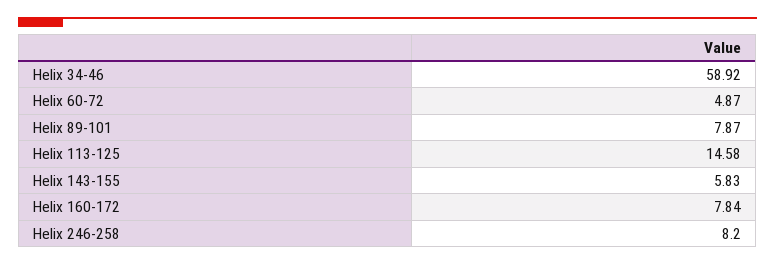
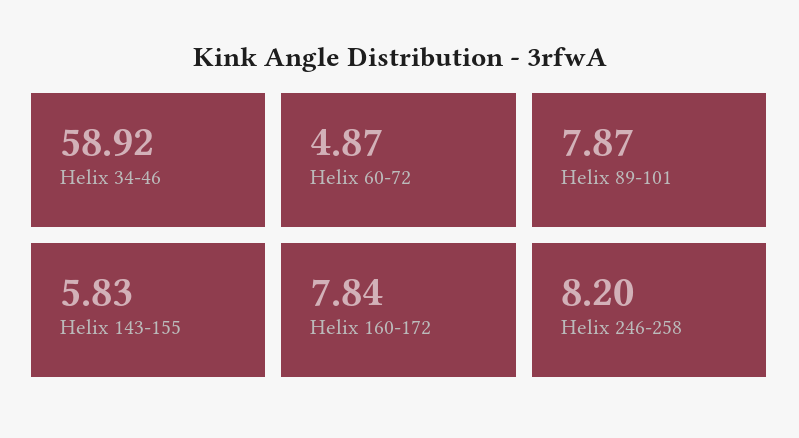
Helix 113-125: 14.58 -> none

